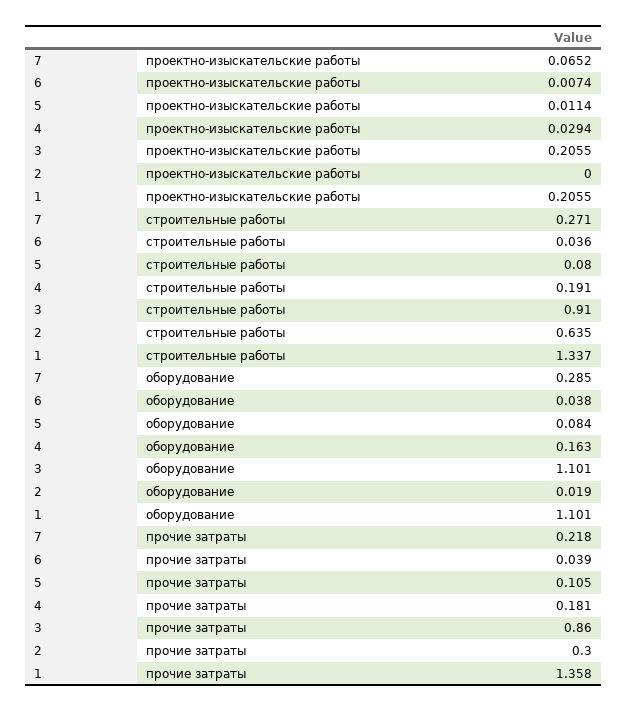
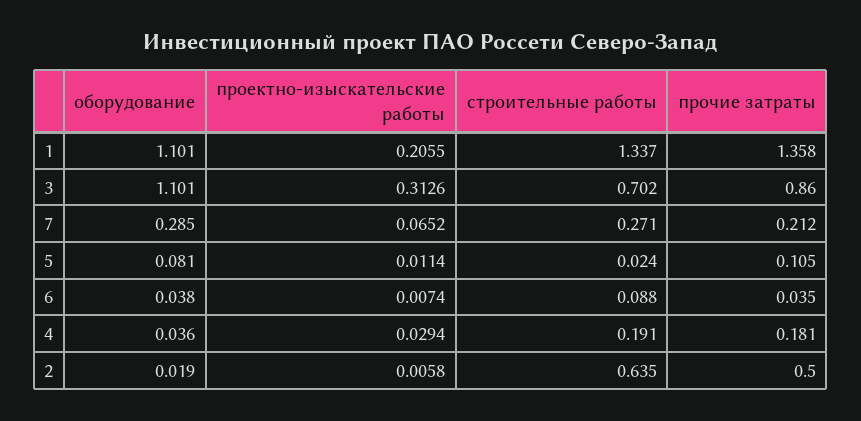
3, проектно-изыскательские работы: 0.2055 -> 0.3126
2, проектно-изыскательские работы: 0 -> 0.0058
6, строительные работы: 0.036 -> 0.088
5, строительные работы: 0.08 -> 0.024
3, строительные работы: 0.91 -> 0.702
5, оборудование: 0.084 -> 0.081
4, оборудование: 0.163 -> 0.036
7, прочие затраты: 0.218 -> 0.212
6, прочие затраты: 0.039 -> 0.035
2, прочие затраты: 0.3 -> 0.5

